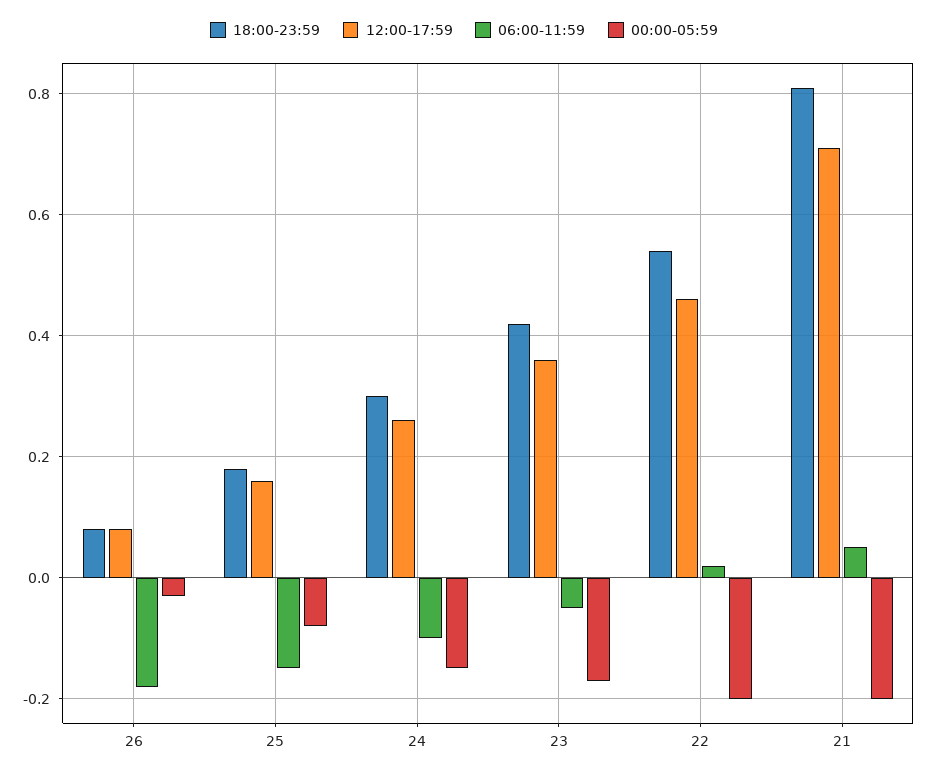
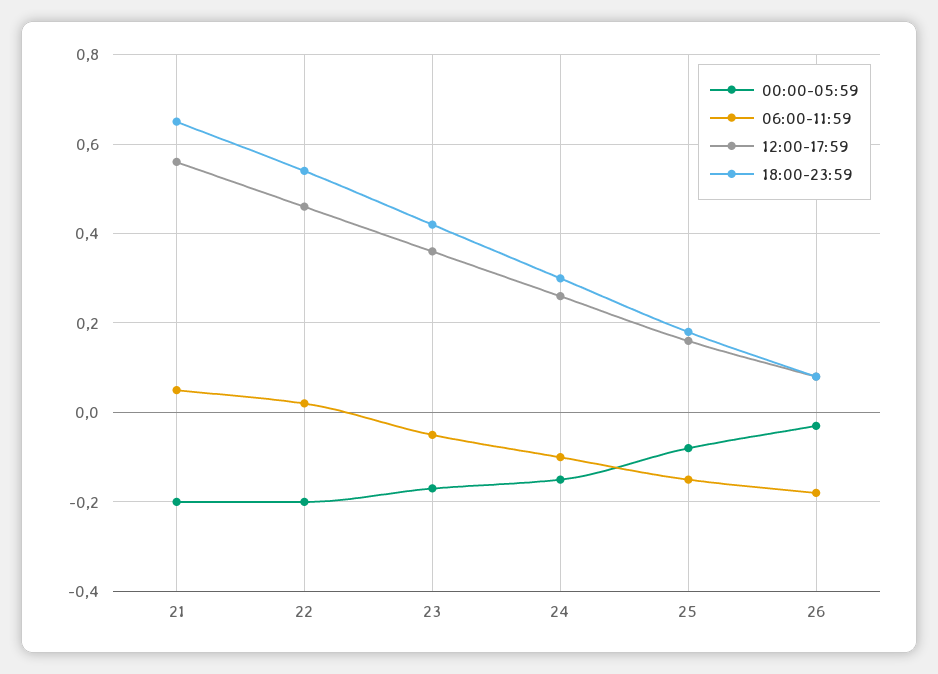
18:00-23:59, 21: 0.8 -> 0.65
12:00-17:59, 21: 0.7 -> 0.55

